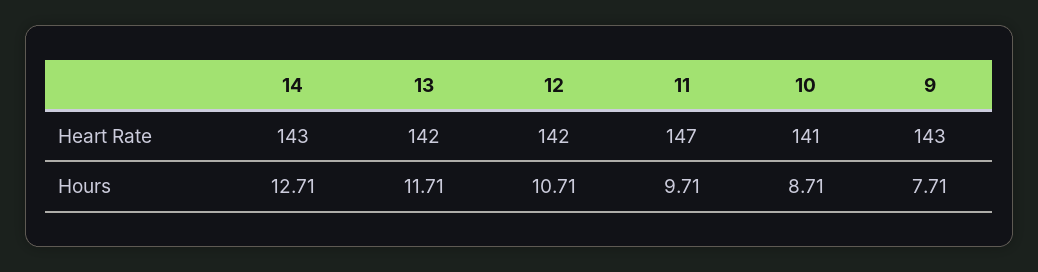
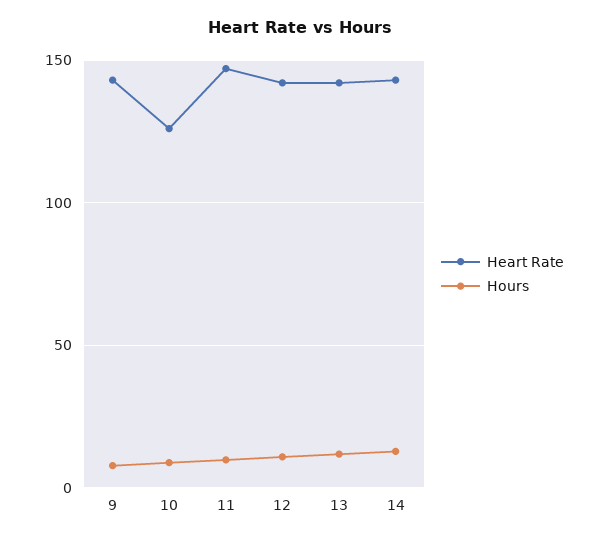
Heart Rate, 10: 141 -> 125

